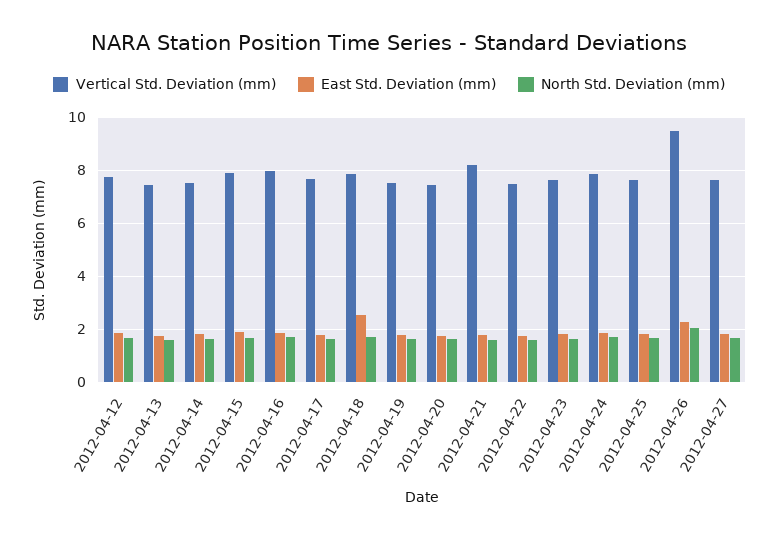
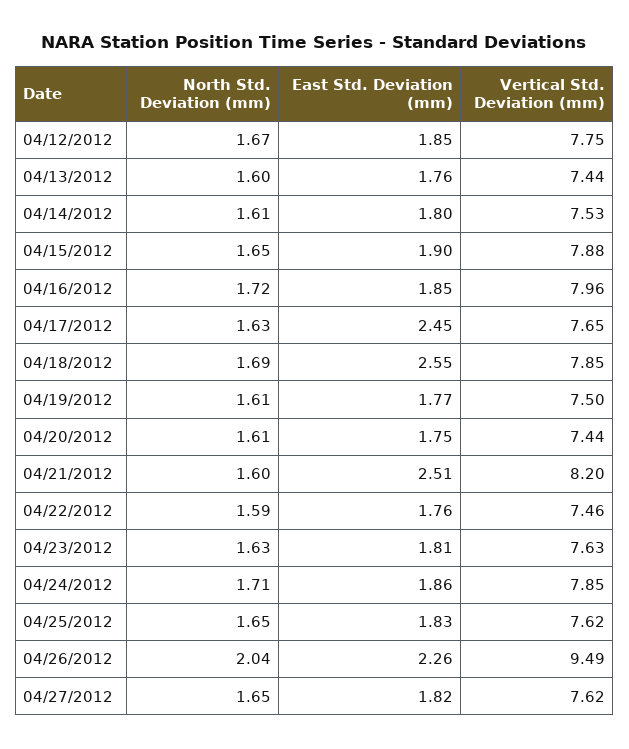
East Std. Deviation (mm), 2012-04-17: 1.75 -> 2.45
East Std. Deviation (mm), 2012-04-21: 1.75 -> 2.51

